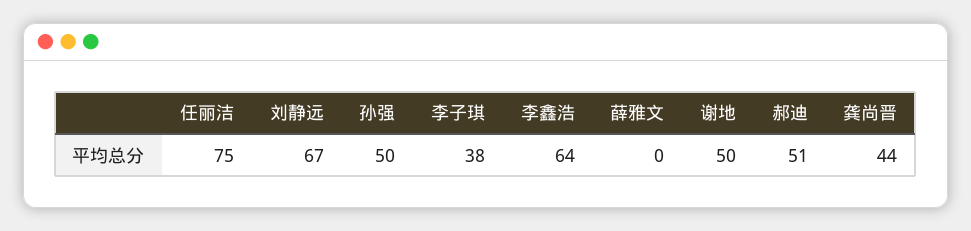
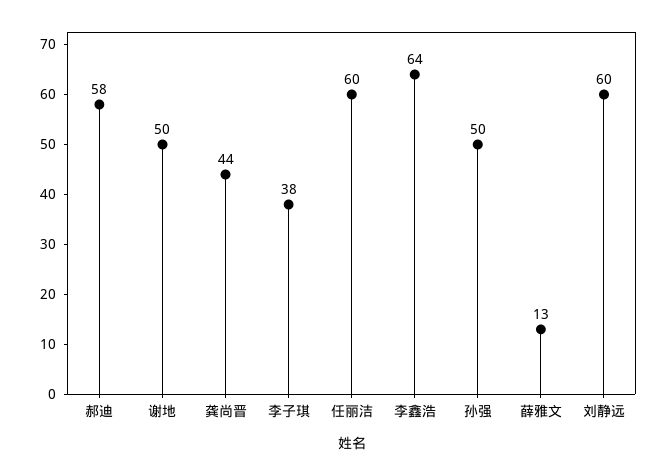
任丽洁: 75 -> 60
刘静远: 67 -> 60
薛雅文: 0 -> 13
郝迪: 51 -> 58

